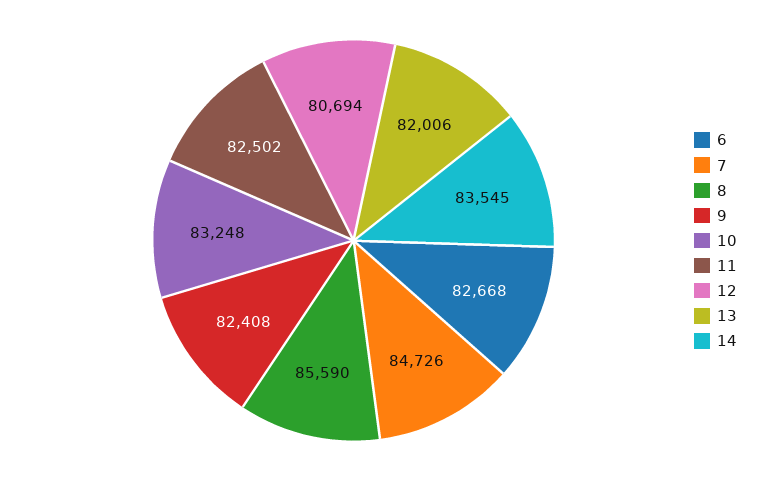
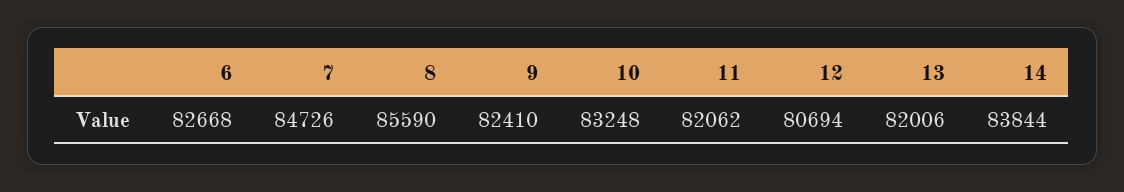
9: 82408 -> 82410
11: 82502 -> 82062
14: 83545 -> 83844

